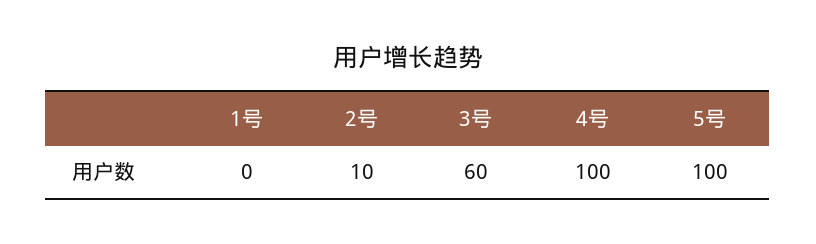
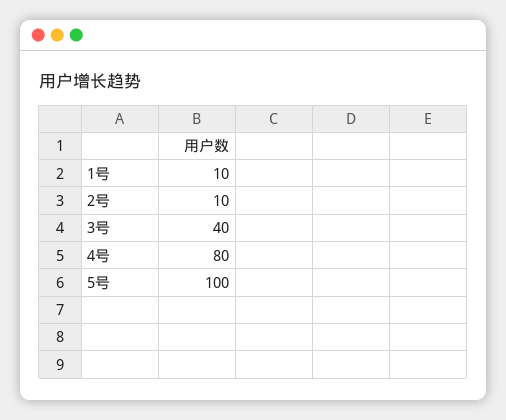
1号: 0 -> 10
3号: 60 -> 40
4号: 100 -> 80

